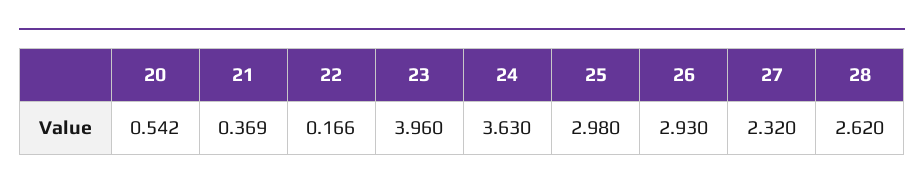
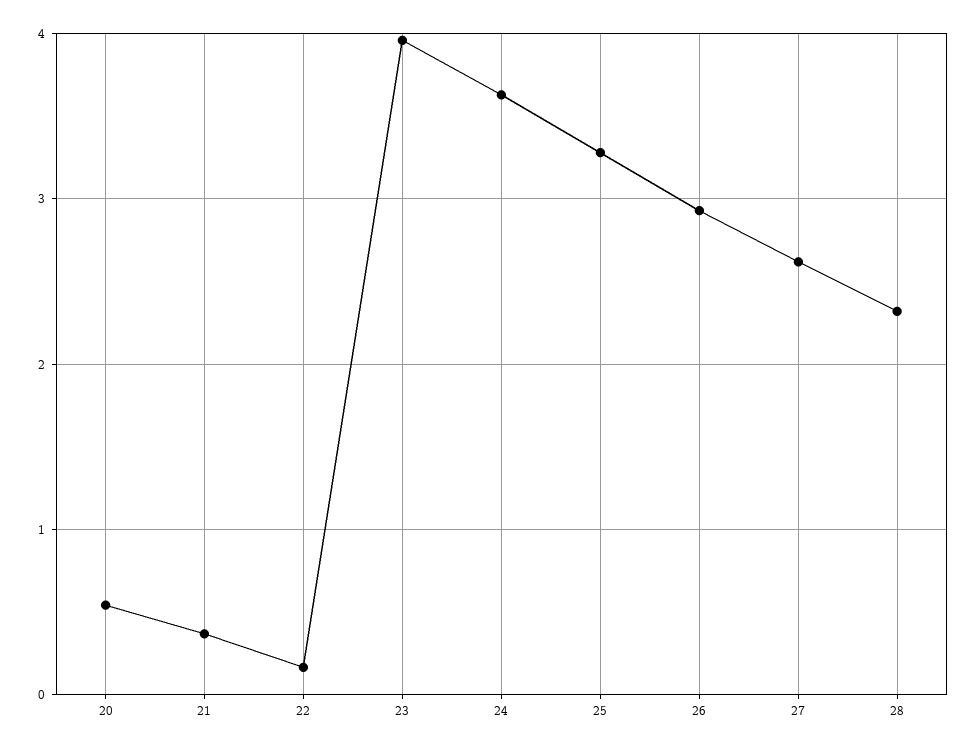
25: 2.98 -> 3.3
27: 2.32 -> 2.6
28: 2.62 -> 2.3

